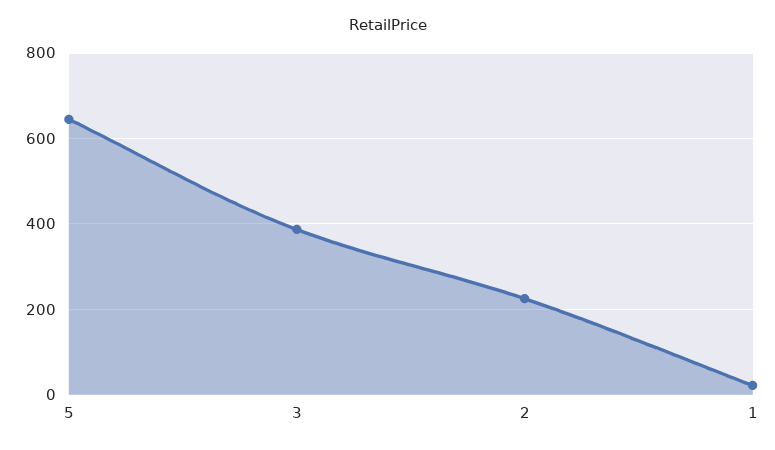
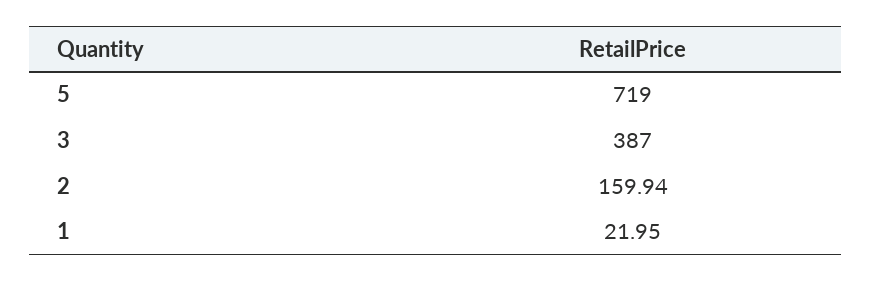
5: 640 -> 719
2: 220 -> 159.94

